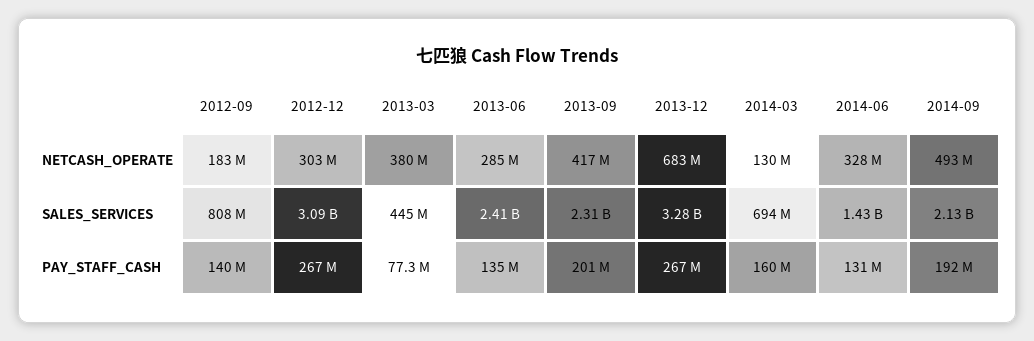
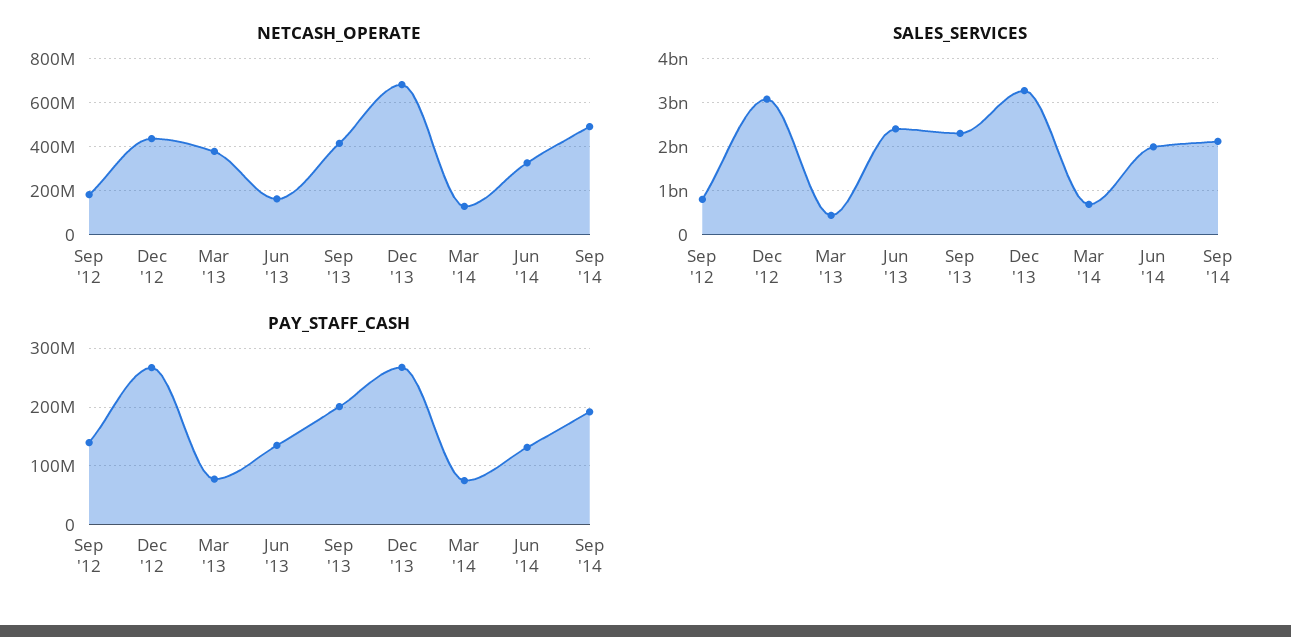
NETCASH_OPERATE, 2012-12: 303000000 -> 450000000
NETCASH_OPERATE, 2013-06: 285000000 -> 150000000
SALES_SERVICES, 2014-06: 1430000000 -> 2000000000
PAY_STAFF_CASH, 2014-03: 160000000 -> 80000000

